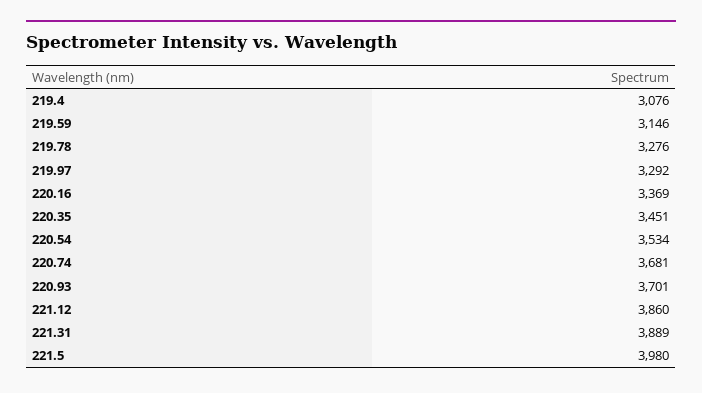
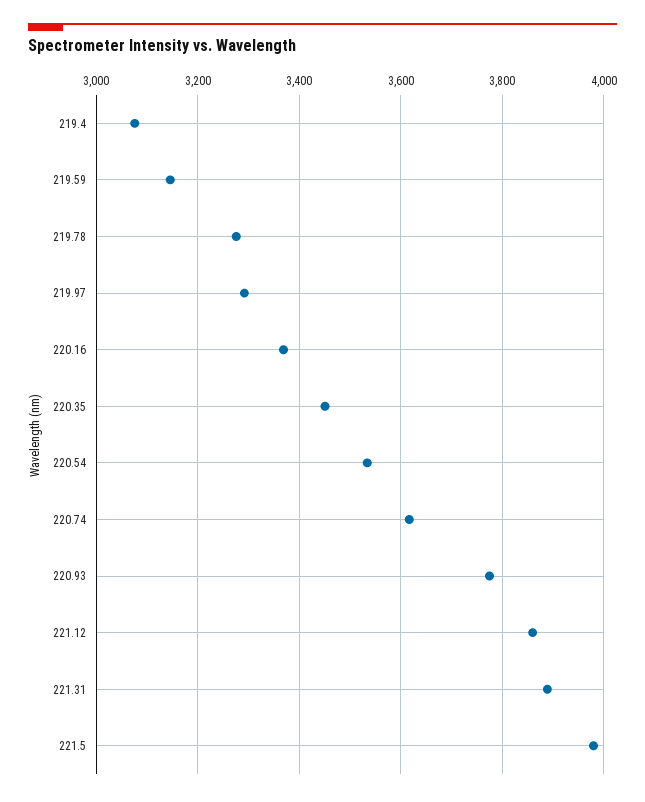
220.74: 3681 -> 3620
220.93: 3701 -> 3780

